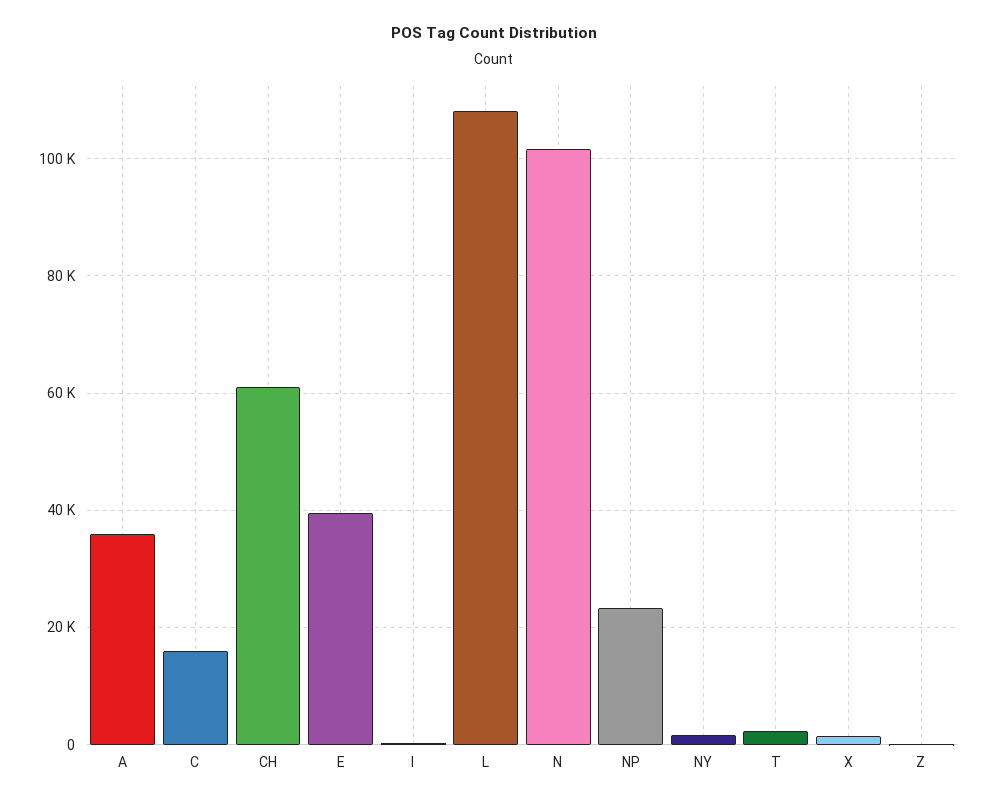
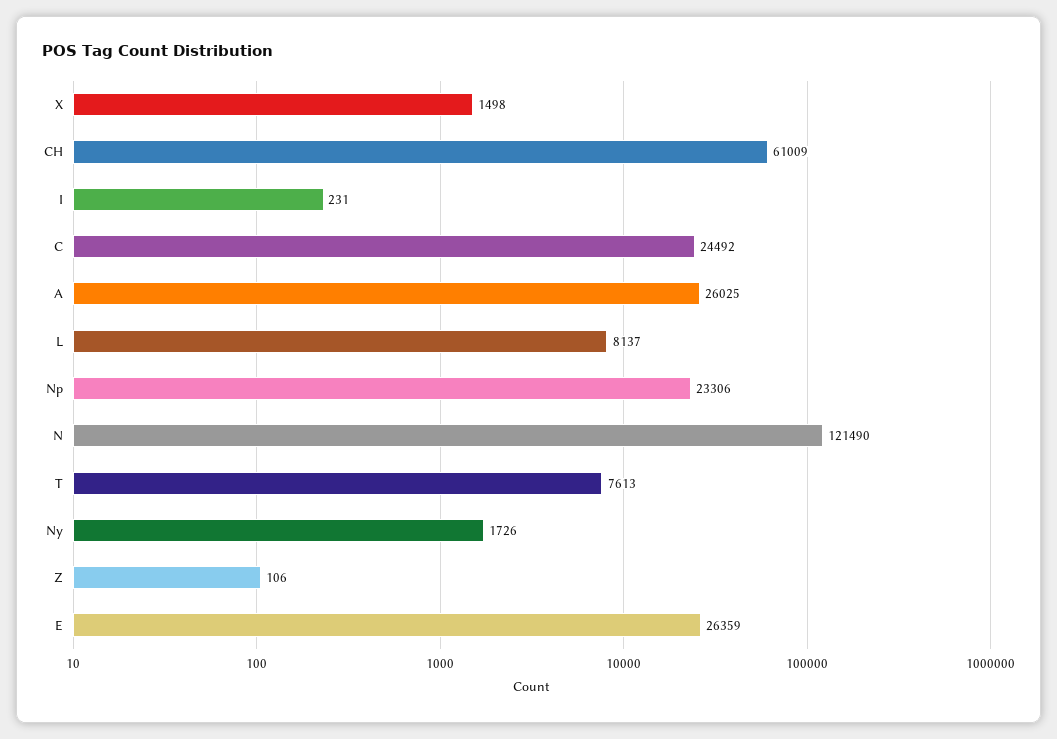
A: 36000 -> 26025
C: 16000 -> 24492
E: 40000 -> 26359
L: 108000 -> 8137
N: 102000 -> 121490
T: 2000 -> 7613

